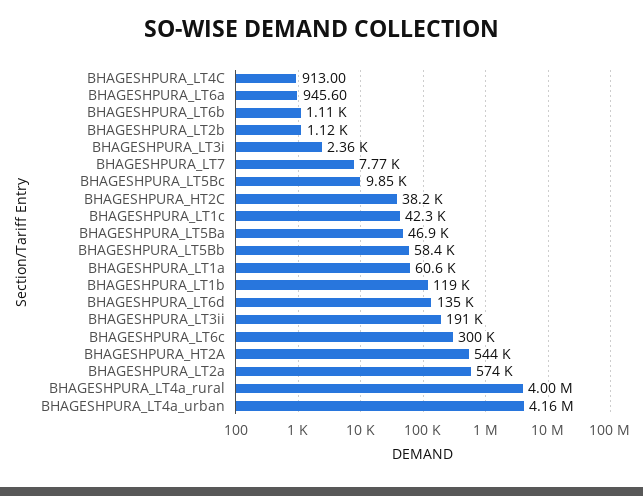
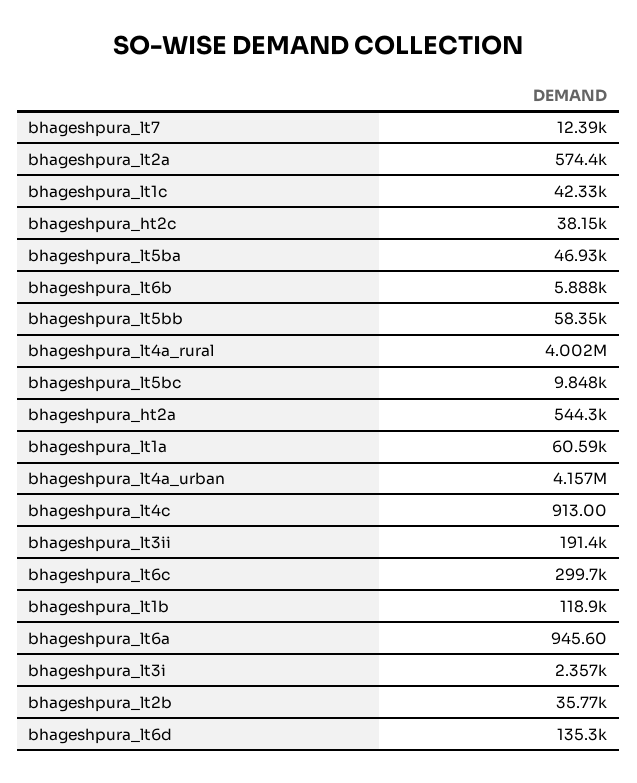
BHAGESHPURA_LT6b: 1110 -> 5888
BHAGESHPURA_LT2b: 1120 -> 35770
BHAGESHPURA_LT7: 7770 -> 12390

